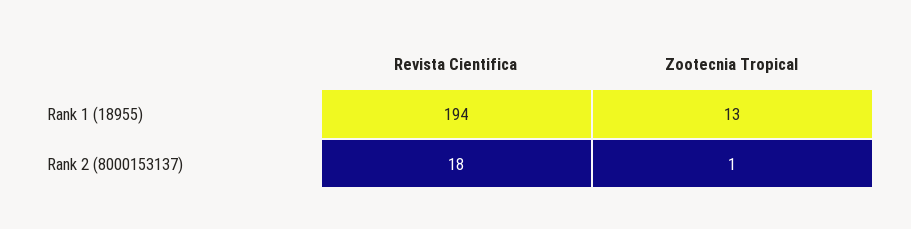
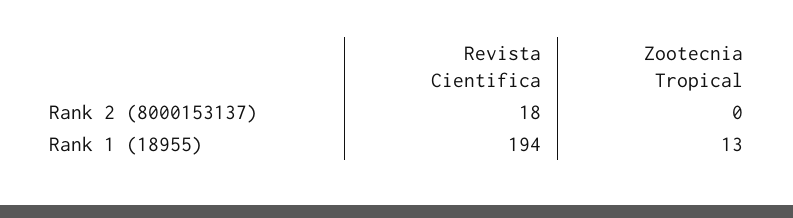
Zootecnia Tropical, Rank 2 (8000153137): 1 -> 0

